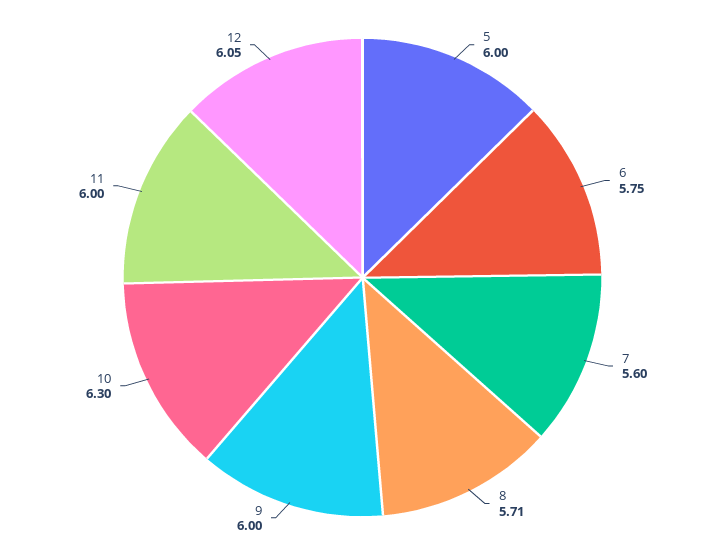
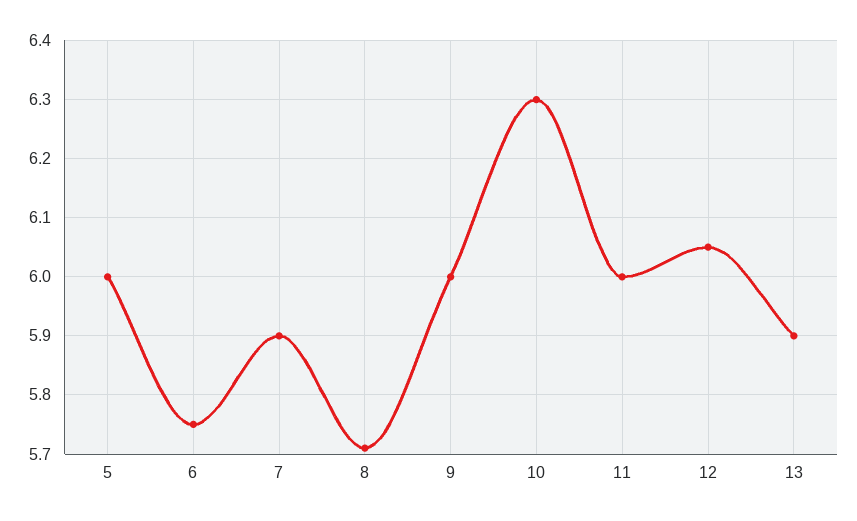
7: 5.6 -> 5.9
13: none -> 5.9

